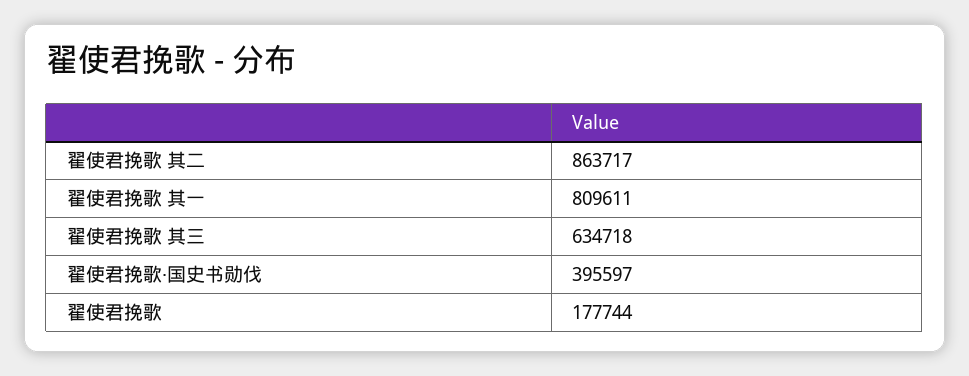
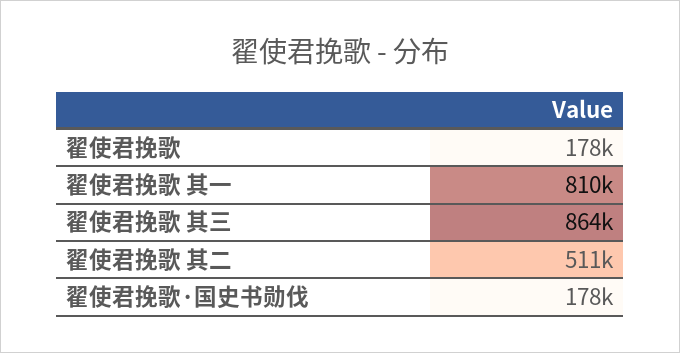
翟使君挽歌 其二: 863717 -> 511000
翟使君挽歌 其三: 634718 -> 864000
翟使君挽歌·国史书勋伐: 395597 -> 178000

